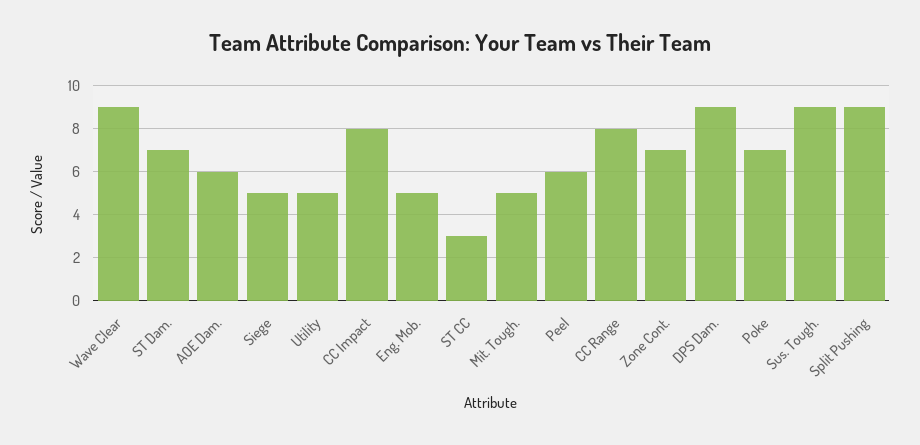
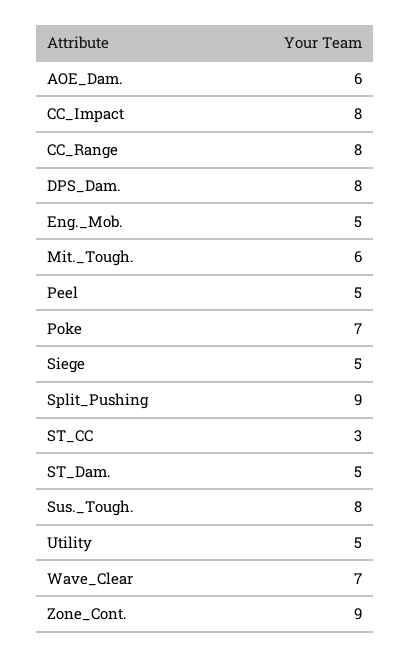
Wave Clear: 9 -> 7
ST Dam.: 7 -> 5
Mit. Tough.: 5 -> 6
Peel: 6 -> 5
Zone Cont.: 7 -> 9
DPS Dam.: 9 -> 8
Sus. Tough.: 9 -> 8

